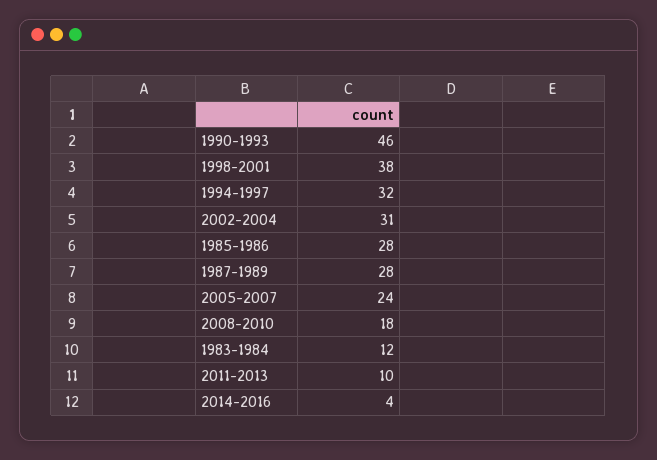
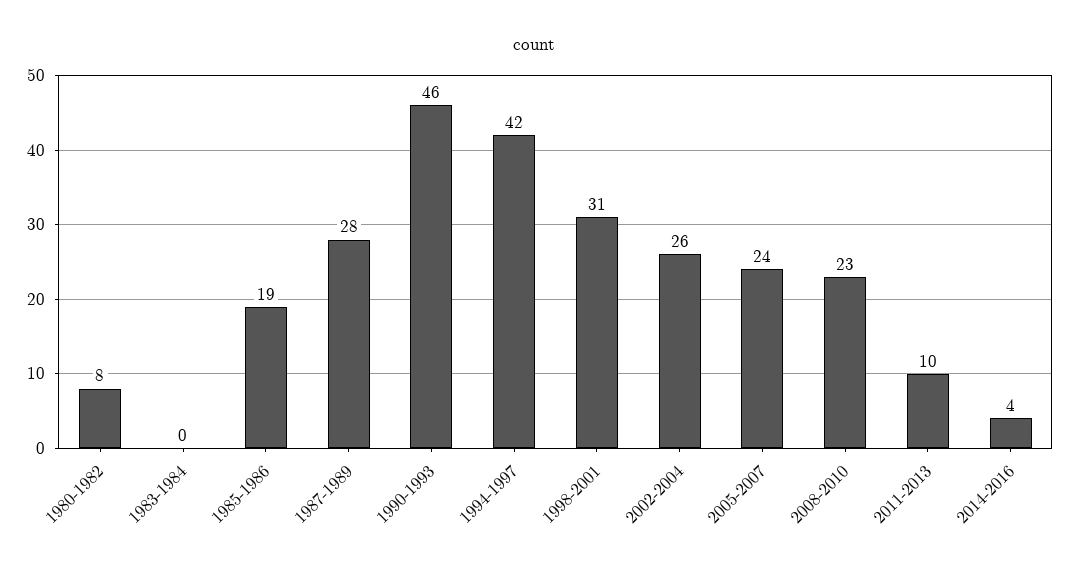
1998-2001: 38 -> 31
1994-1997: 32 -> 42
2002-2004: 31 -> 26
1985-1986: 28 -> 19
2008-2010: 18 -> 23
1983-1984: 12 -> 0
1980-1982: none -> 8

